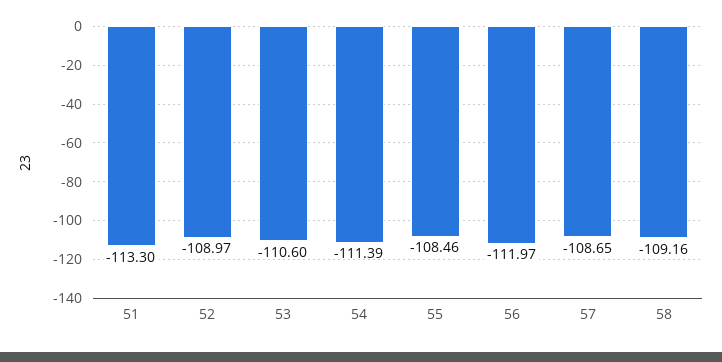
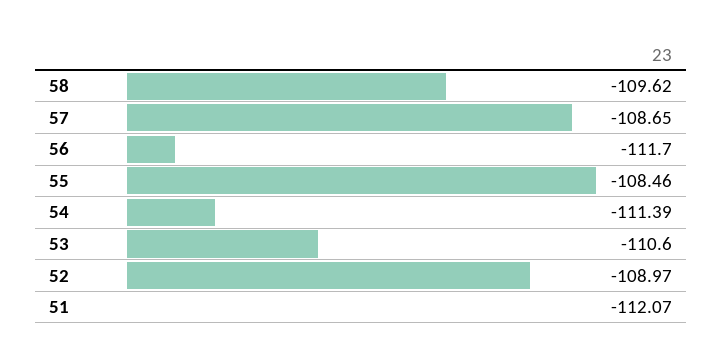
51: -113.3 -> -112.07
56: -111.97 -> -111.7
58: -109.16 -> -109.62

